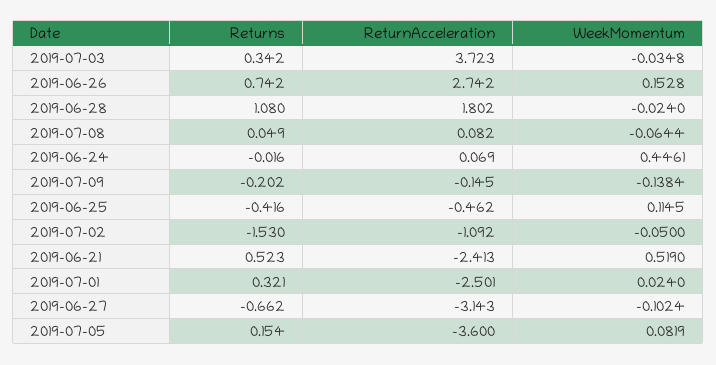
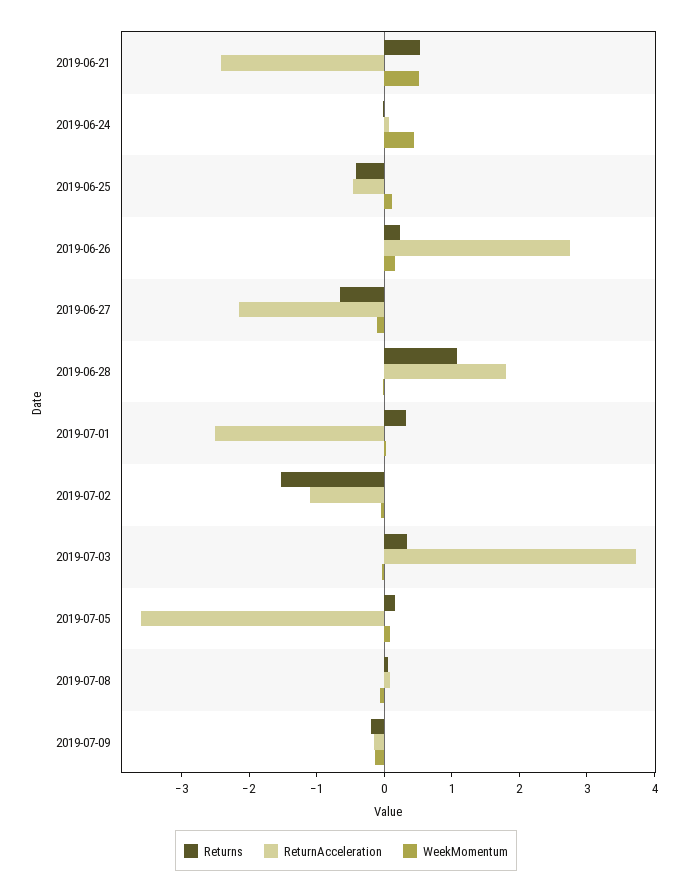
Returns, 2019-06-26: 0.742 -> 0.2
ReturnAcceleration, 2019-06-27: -3.143 -> -2.2

